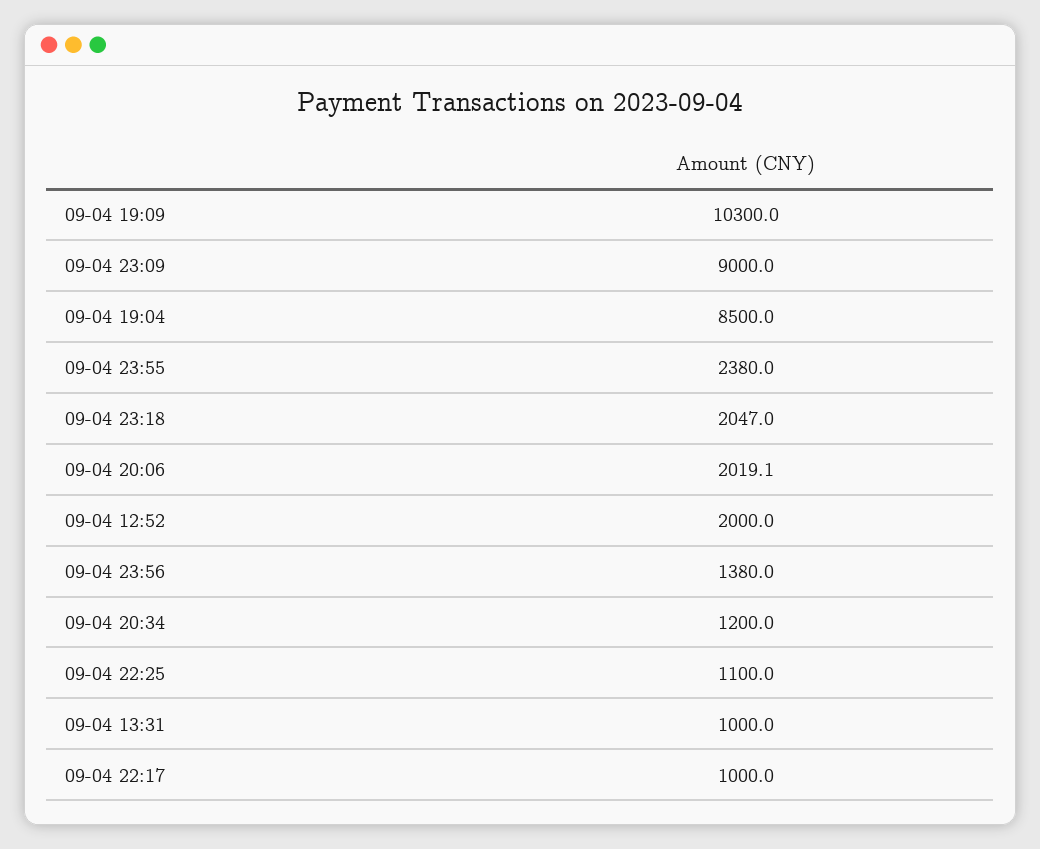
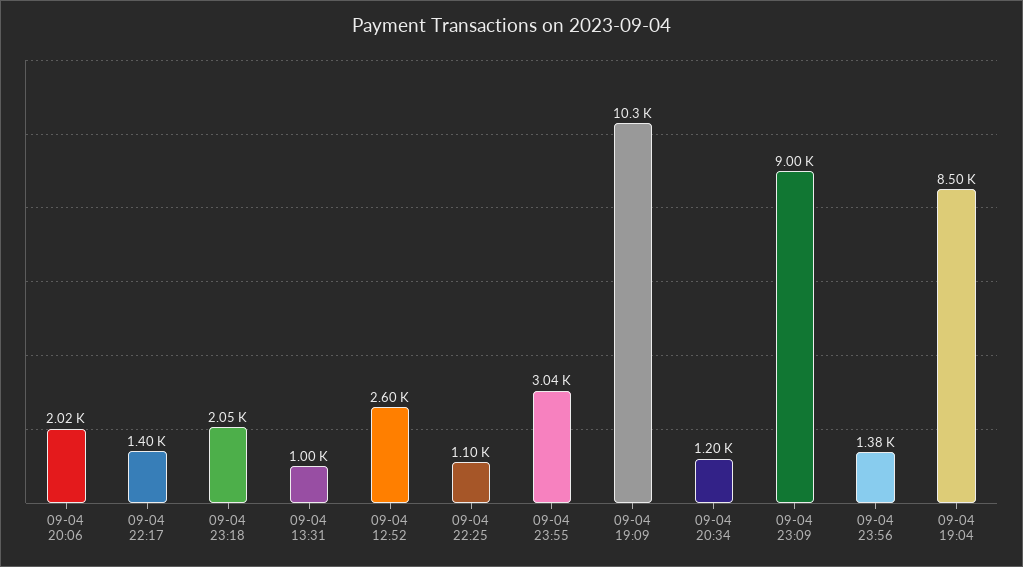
09-04 23:55: 2380 -> 3040
09-04 12:52: 2000 -> 2600
09-04 22:17: 1000 -> 1400

